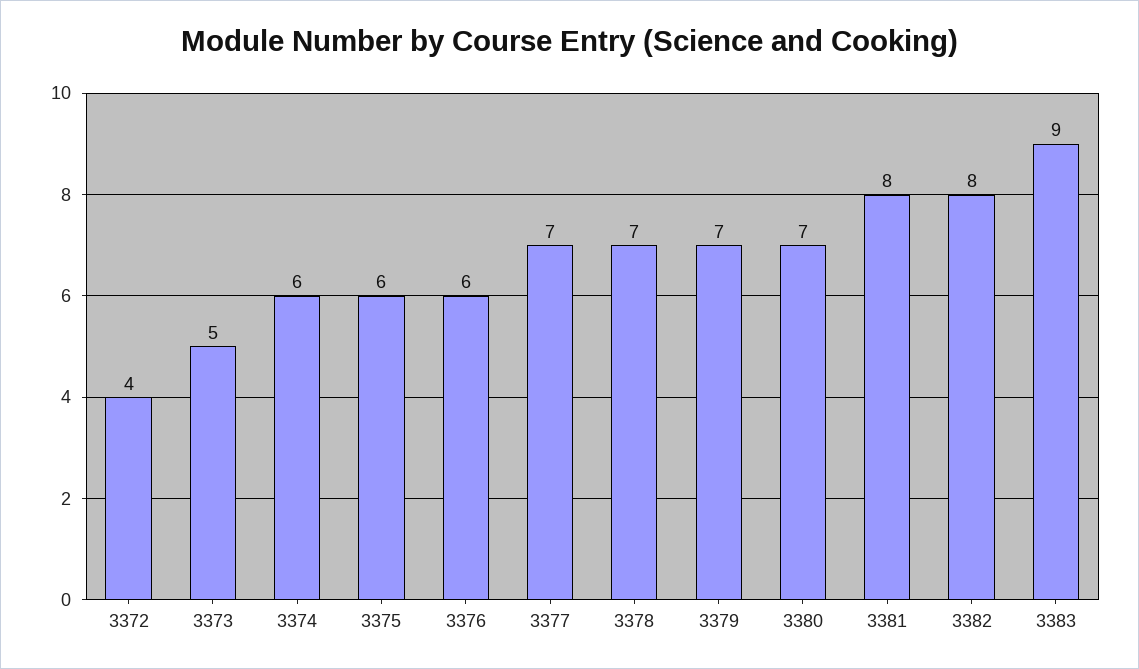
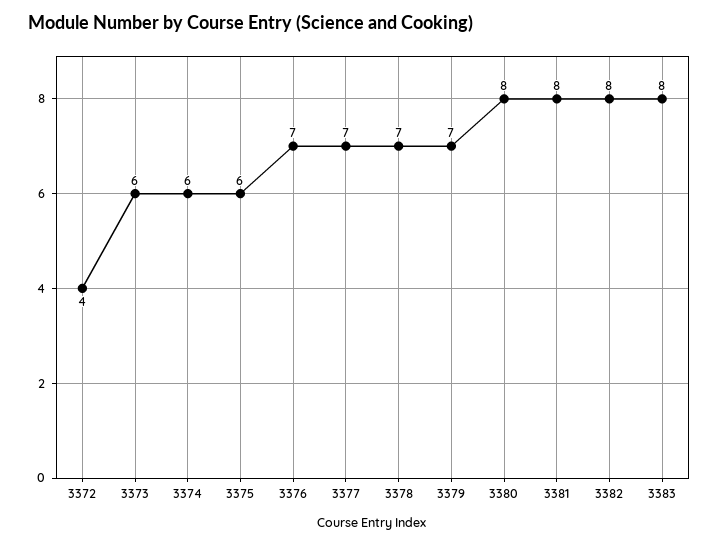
3373: 5 -> 6
3376: 6 -> 7
3380: 7 -> 8
3383: 9 -> 8

